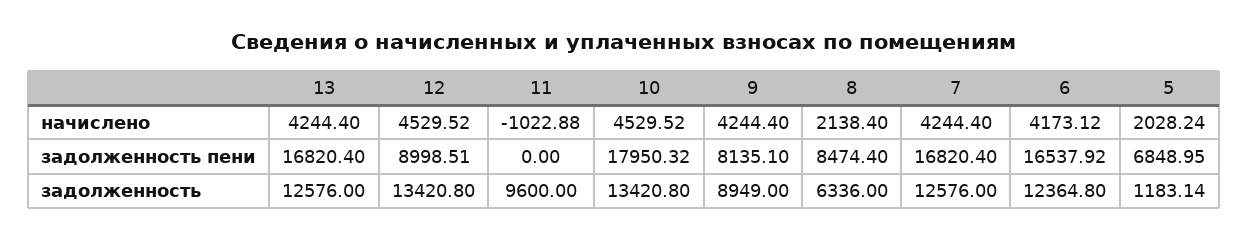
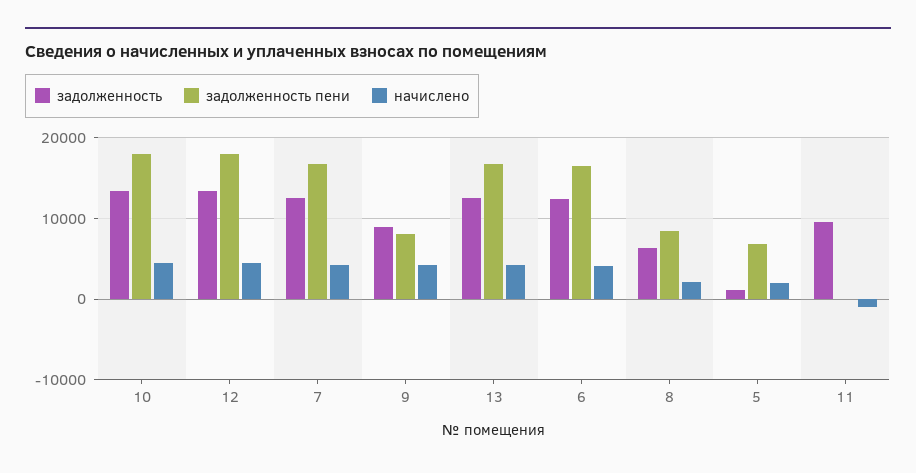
задолженность пени, 12: 8998.51 -> 18000

